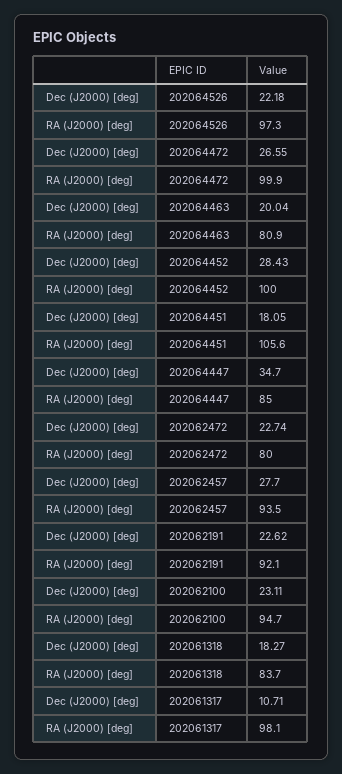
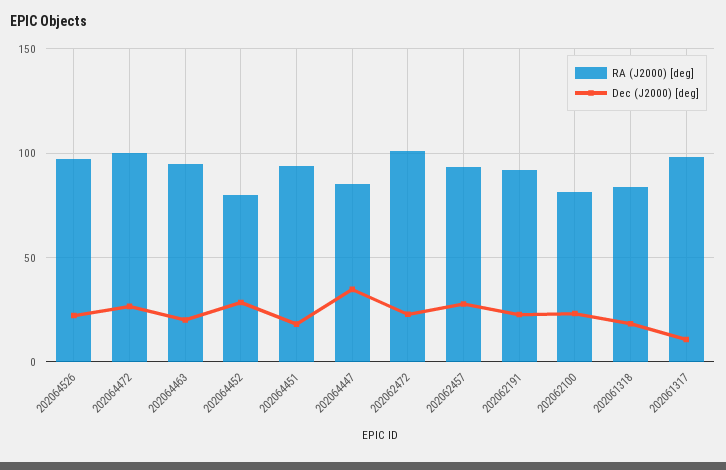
RA (J2000) [deg], 202064463: 80.9 -> 95
RA (J2000) [deg], 202064452: 100 -> 80
RA (J2000) [deg], 202064451: 105.6 -> 95
RA (J2000) [deg], 202062472: 80 -> 100
RA (J2000) [deg], 202062100: 94.7 -> 80

